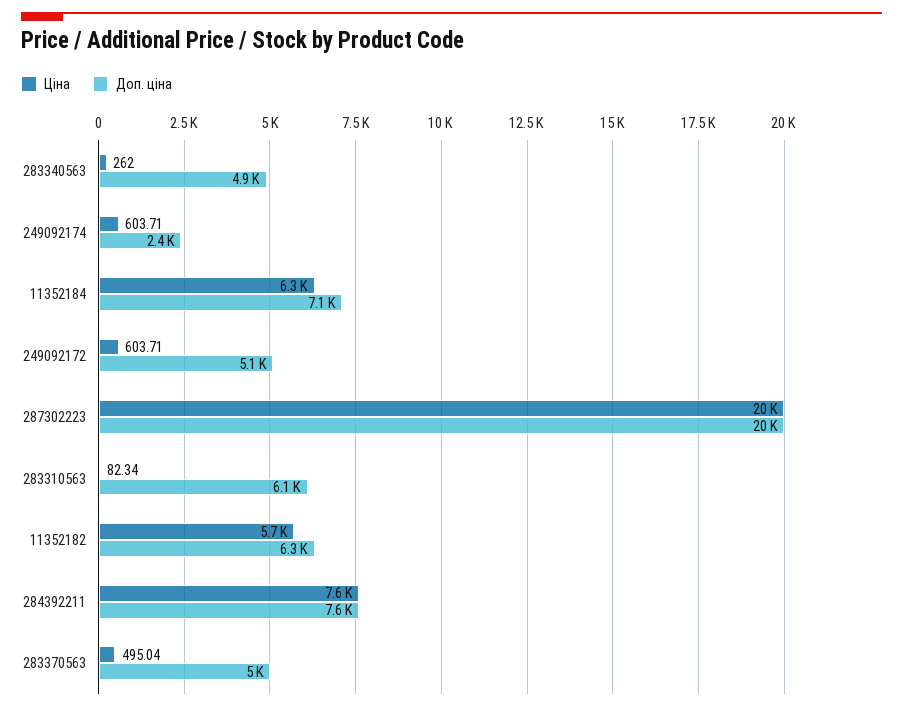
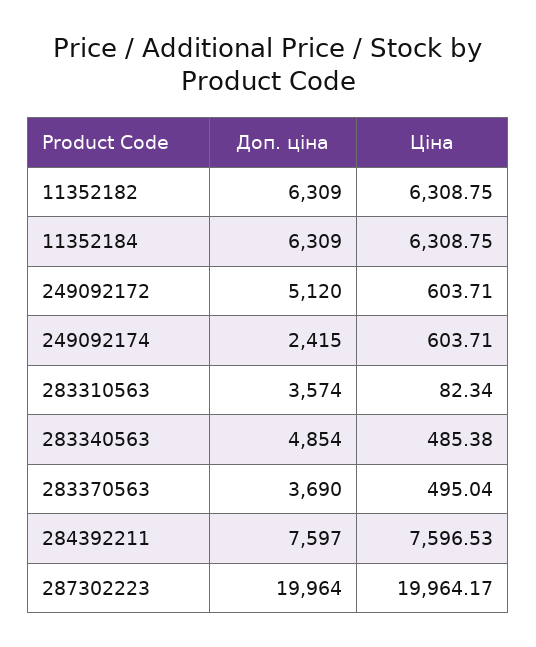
Ціна, 283340563: 262 -> 485.38
Доп. ціна, 11352184: 7100 -> 6309
Доп. ціна, 283310563: 6100 -> 3574
Ціна, 11352182: 5700 -> 6308.75
Доп. ціна, 283370563: 5000 -> 3690

